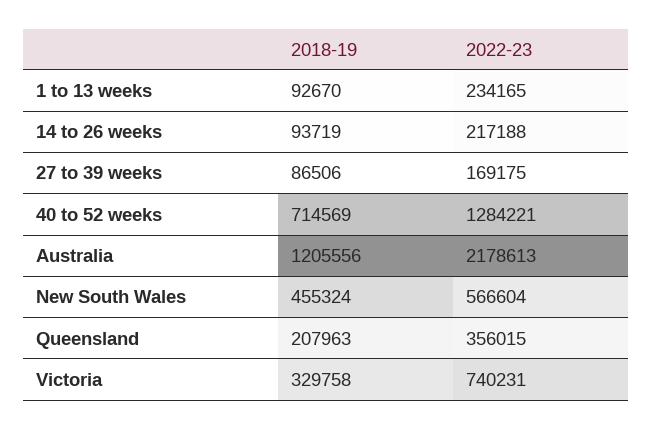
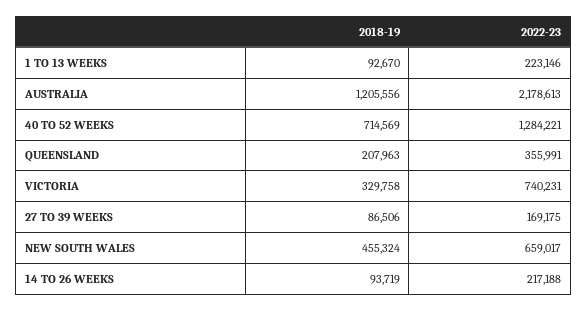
2022-23, 1 to 13 weeks: 234165 -> 223146
2022-23, New South Wales: 566604 -> 659017
2022-23, Queensland: 356015 -> 355991

